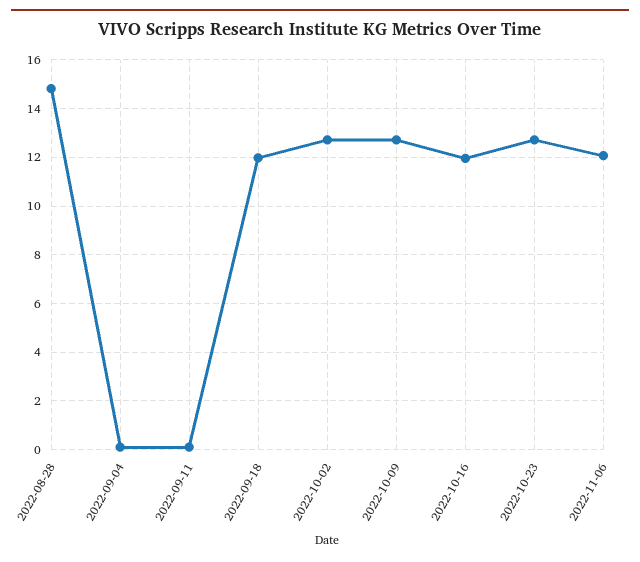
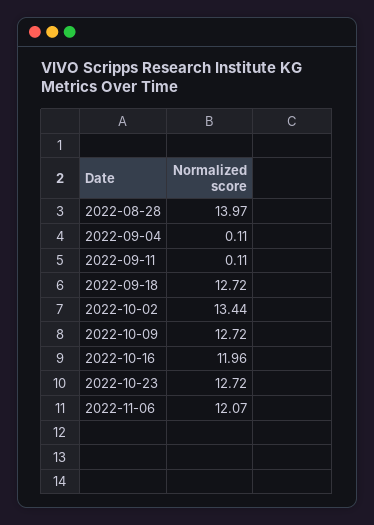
2022-08-28: 14.75 -> 13.97
2022-09-18: 12 -> 12.72
2022-10-02: 12.75 -> 13.44

